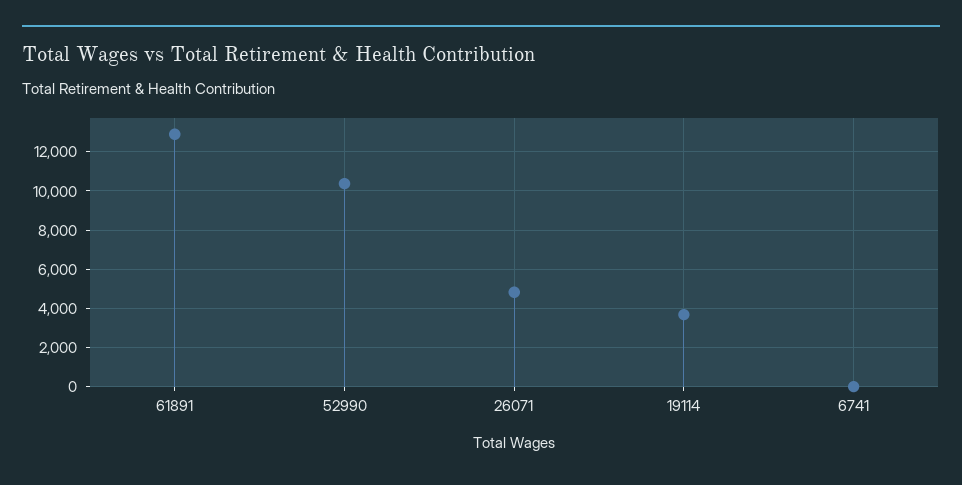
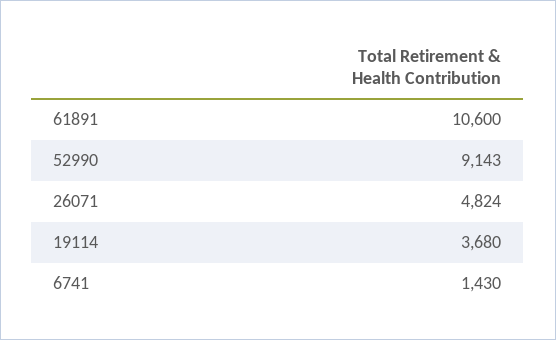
61891: 13000 -> 10600
52990: 10500 -> 9143
6741: 0 -> 1430

